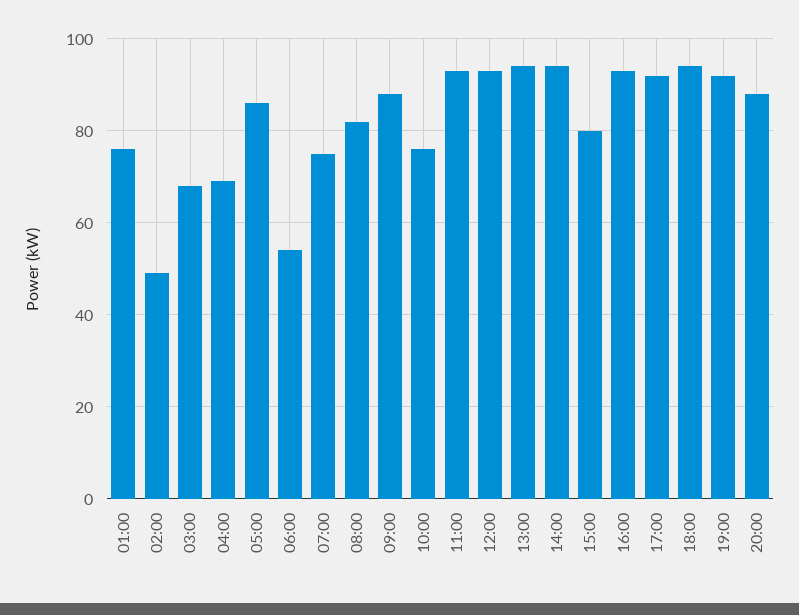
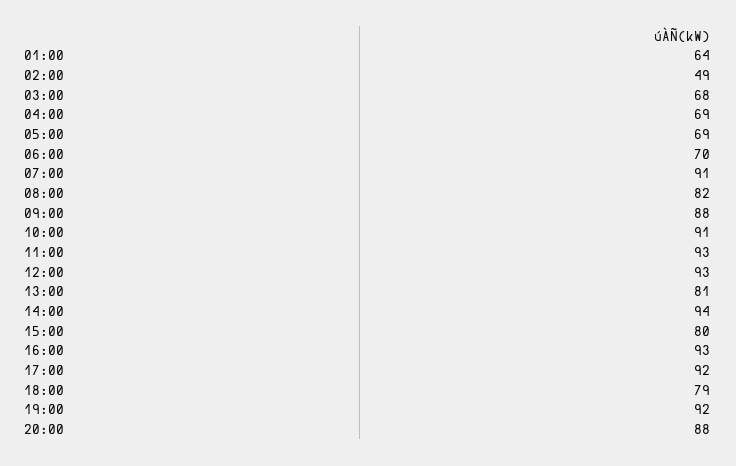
01:00: 75 -> 64
05:00: 85 -> 69
06:00: 55 -> 70
07:00: 75 -> 91
10:00: 75 -> 91
13:00: 95 -> 81
18:00: 95 -> 79

